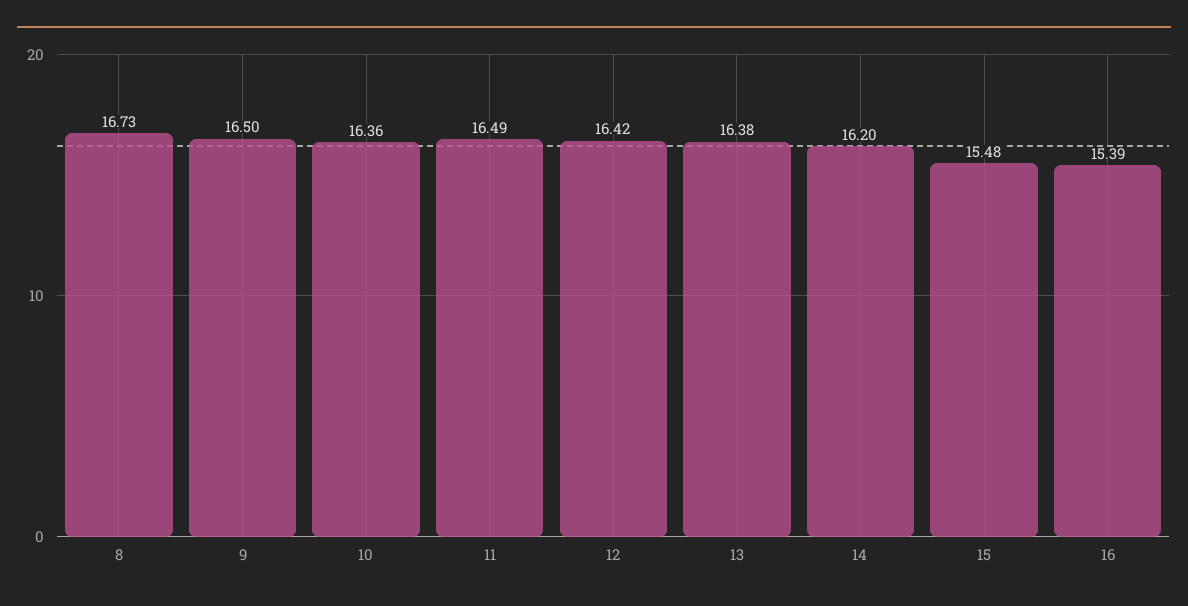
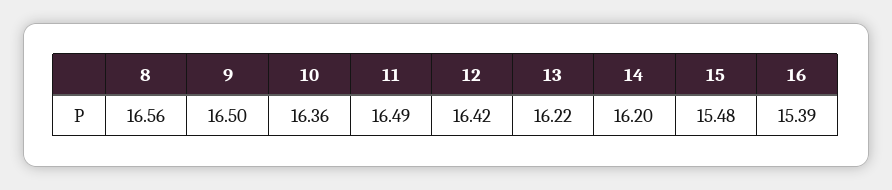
8: 16.73 -> 16.56
13: 16.38 -> 16.22

